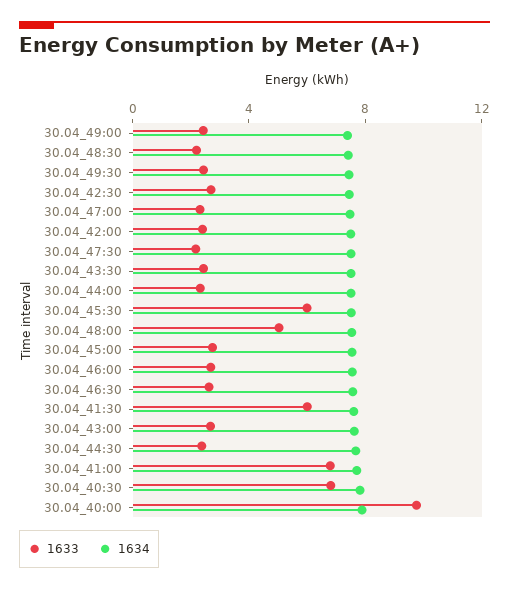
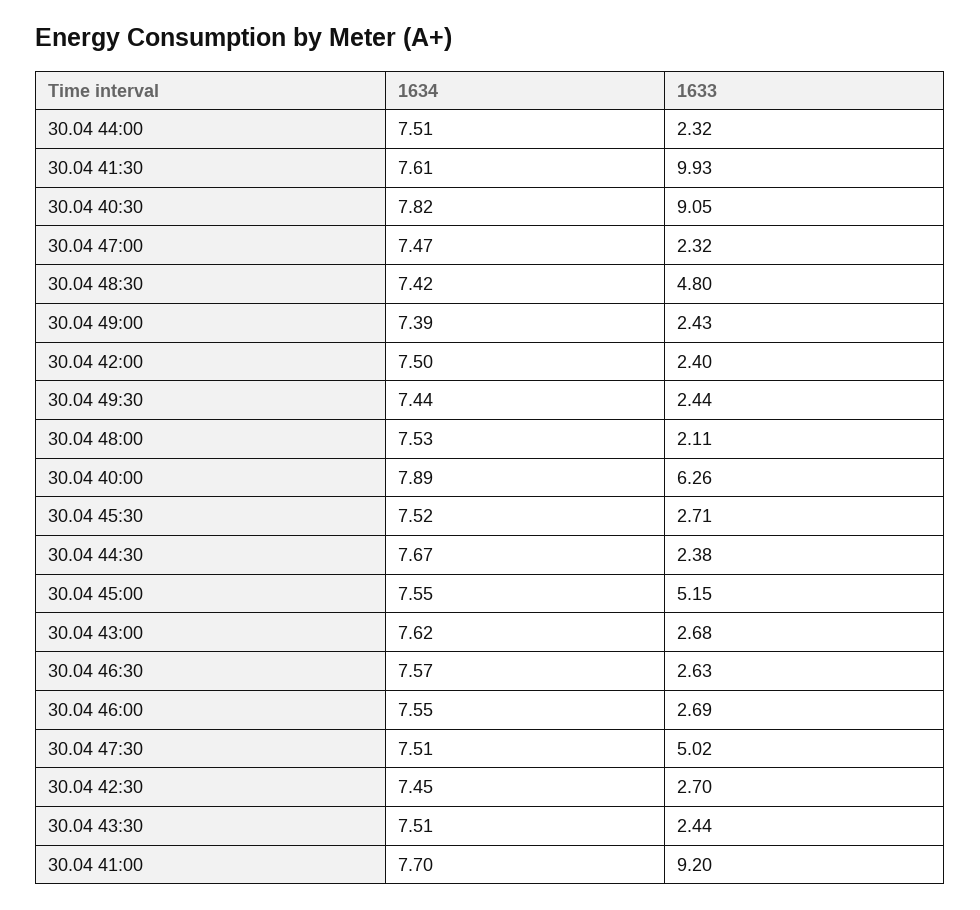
1633, 30.04_48:30: 2 -> 4.8
1633, 30.04_47:30: 2 -> 5.02
1633, 30.04_45:30: 6 -> 2.71
1633, 30.04_48:00: 5 -> 2.11
1633, 30.04_45:00: 3 -> 5.15
1633, 30.04_41:30: 6 -> 9.93
1633, 30.04_41:00: 7 -> 9.2
1633, 30.04_40:30: 7 -> 9.05
1633, 30.04_40:00: 10 -> 6.26

